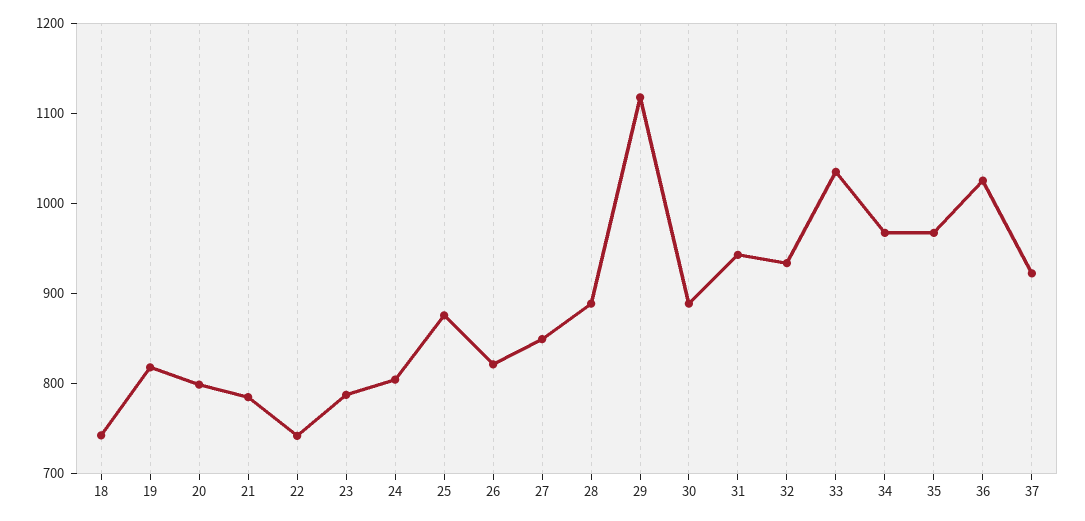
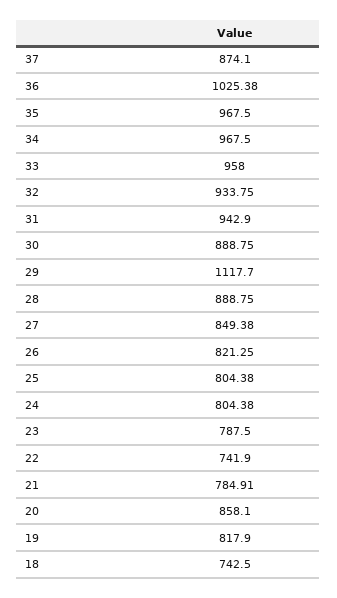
20: 800 -> 858.1
25: 880 -> 804.38
33: 1040 -> 958
37: 920 -> 874.1

